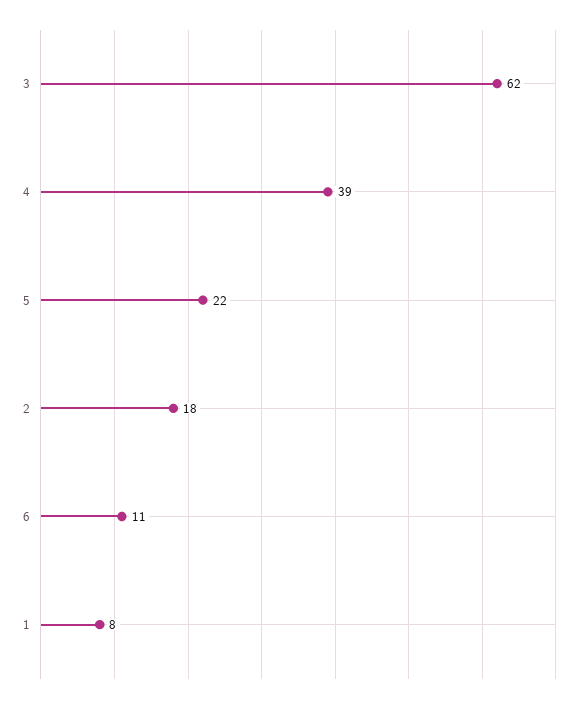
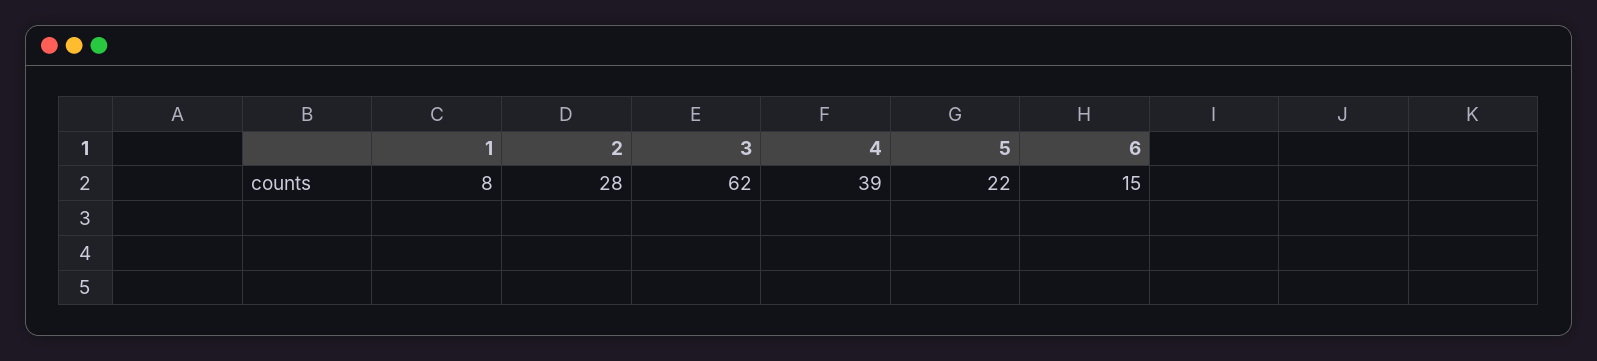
2: 18 -> 28
6: 11 -> 15

